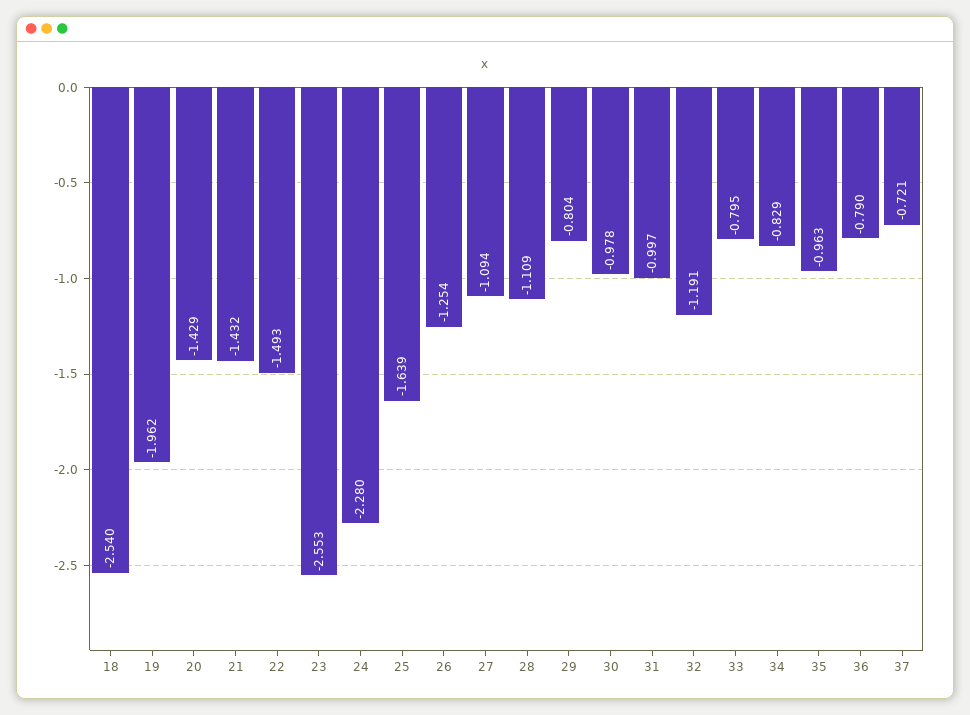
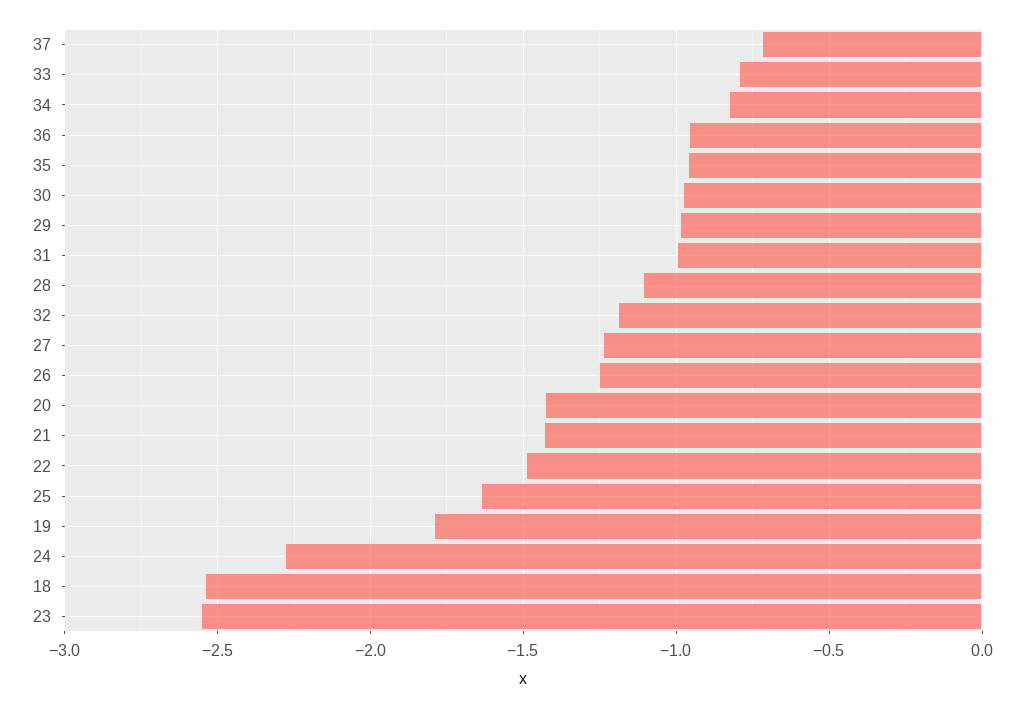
19: -1.962 -> -1.8
27: -1.094 -> -1.25
29: -0.804 -> -1
36: -0.79 -> -0.95

